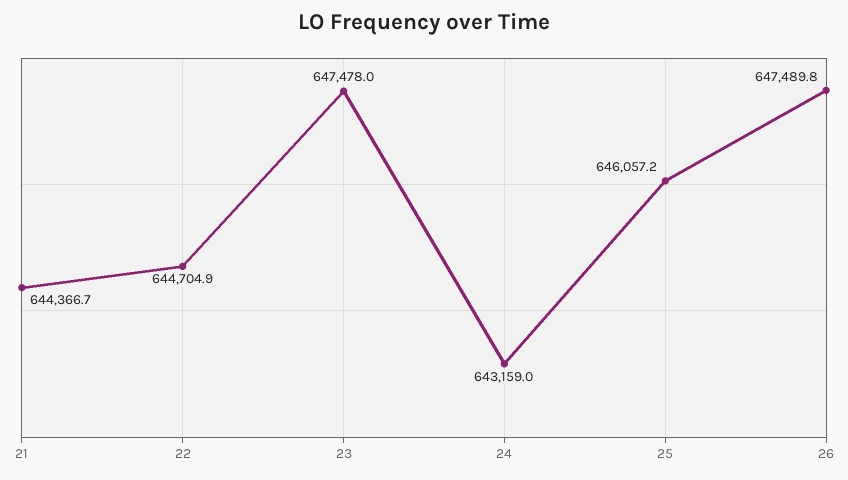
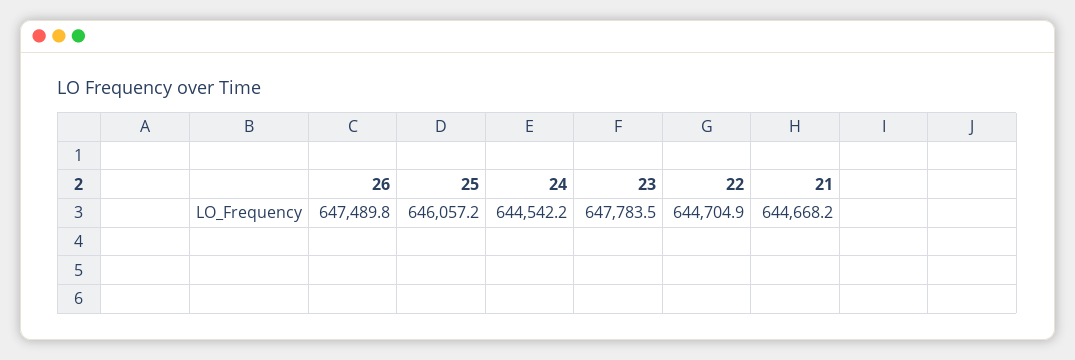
21: 644366.7 -> 644668.2
23: 647478 -> 647783.5
24: 643159 -> 644542.2

